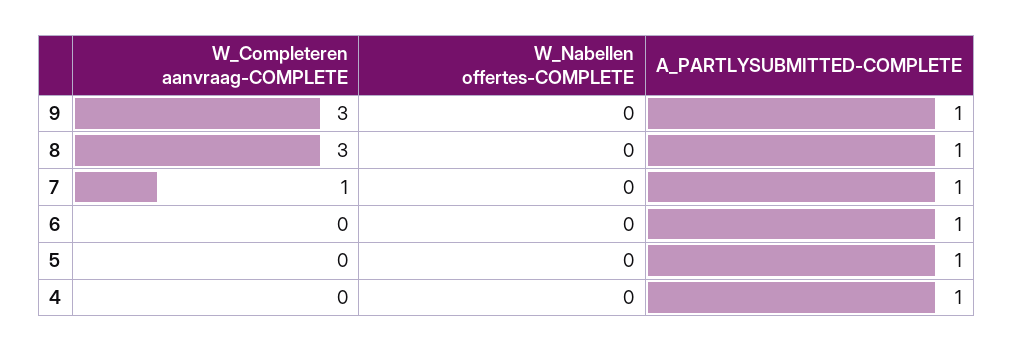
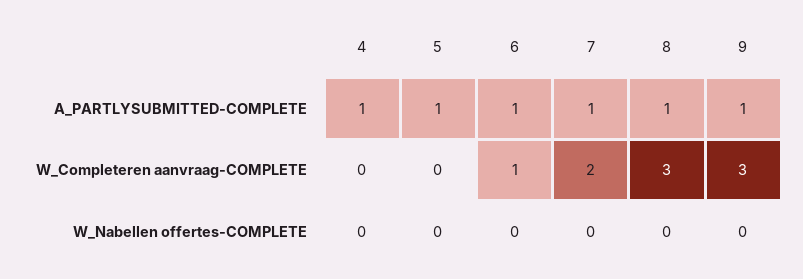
W_Completeren aanvraag-COMPLETE, 7: 1 -> 2
W_Completeren aanvraag-COMPLETE, 6: 0 -> 1

